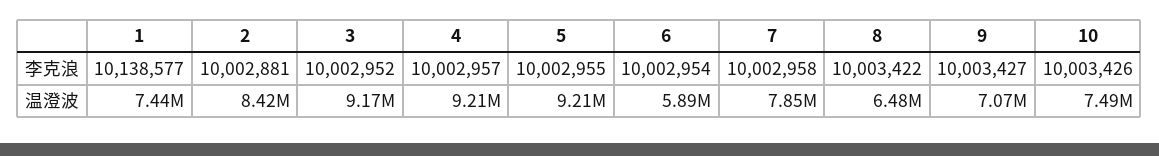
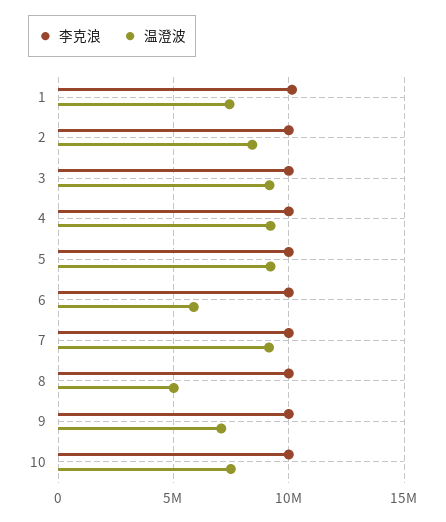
温澄波, 7: 7850000 -> 9000000
温澄波, 8: 6480000 -> 5000000

